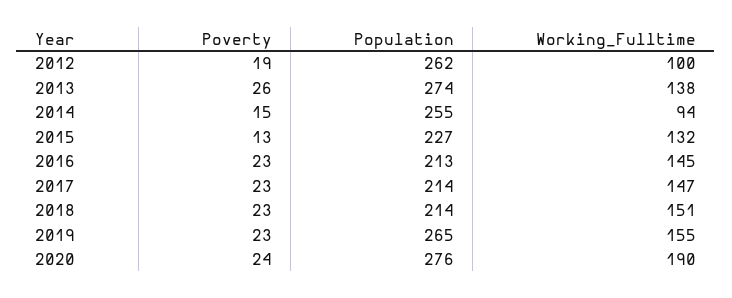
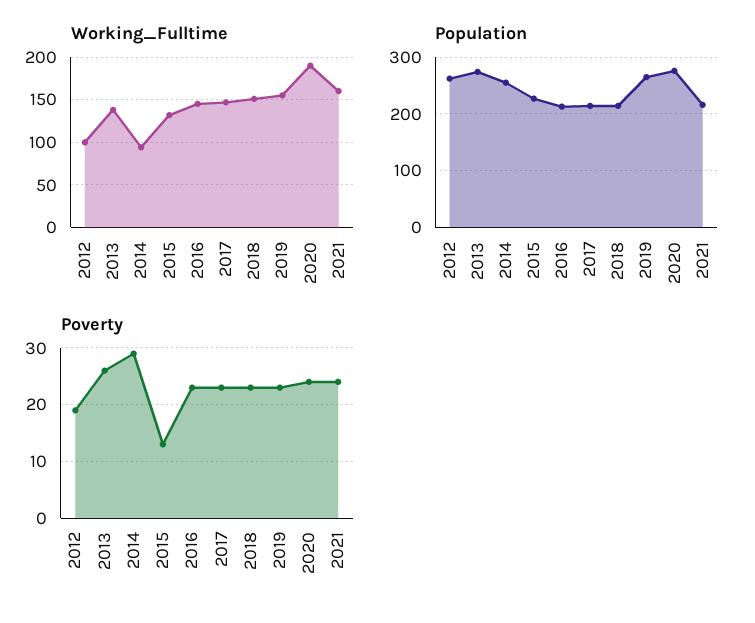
Poverty, 2014: 15 -> 30
Working_Fulltime, 2021: none -> 160
Population, 2021: none -> 220
Poverty, 2021: none -> 25

